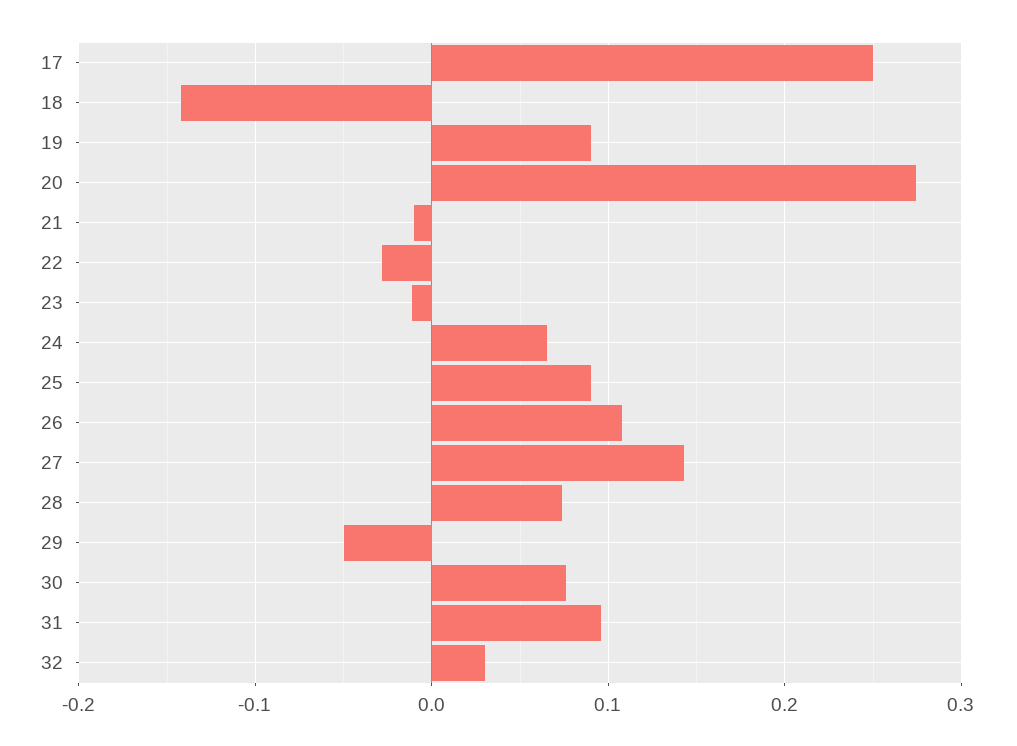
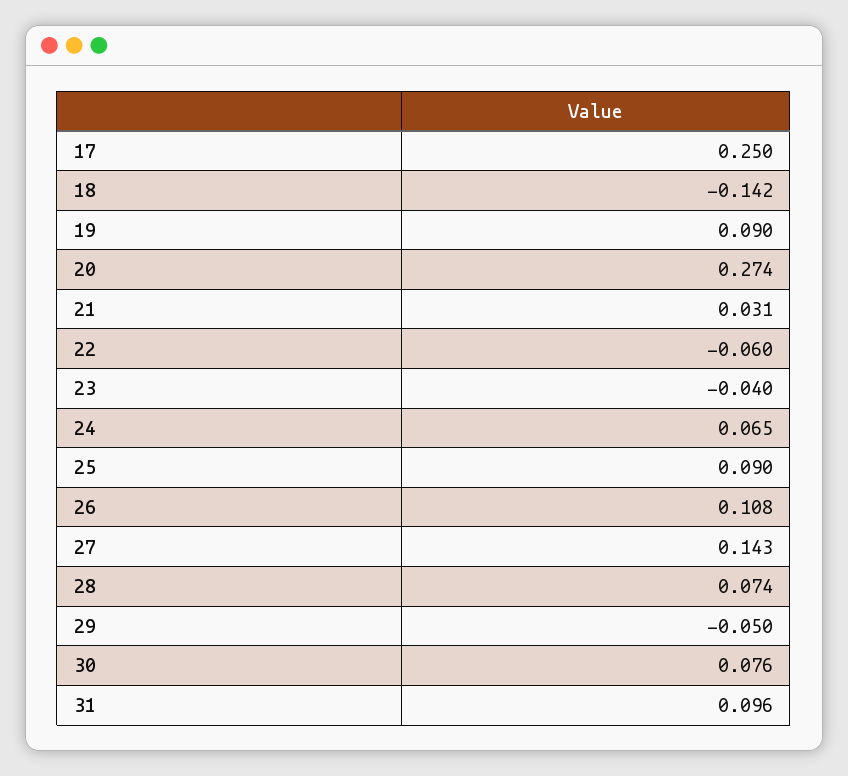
21: -0.01 -> 0.031
22: -0.03 -> -0.06
23: -0.01 -> -0.04
32: 0.03 -> none

